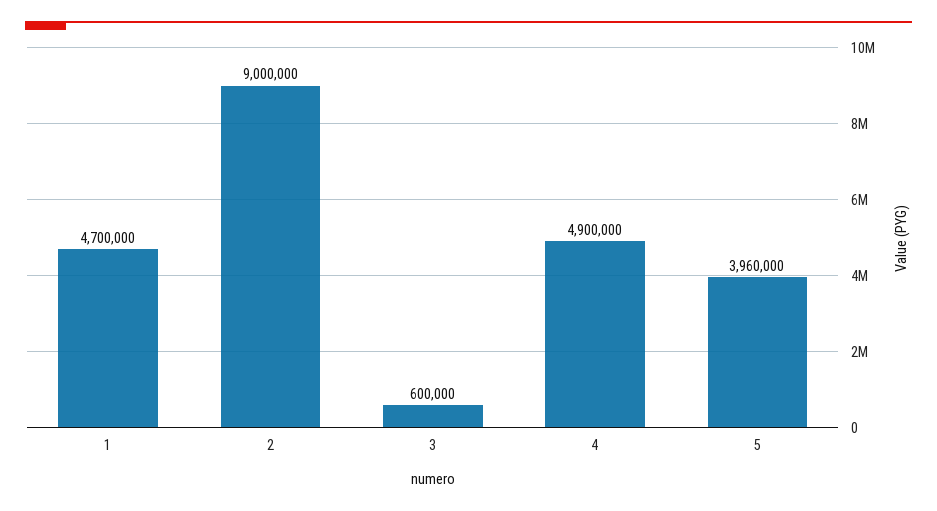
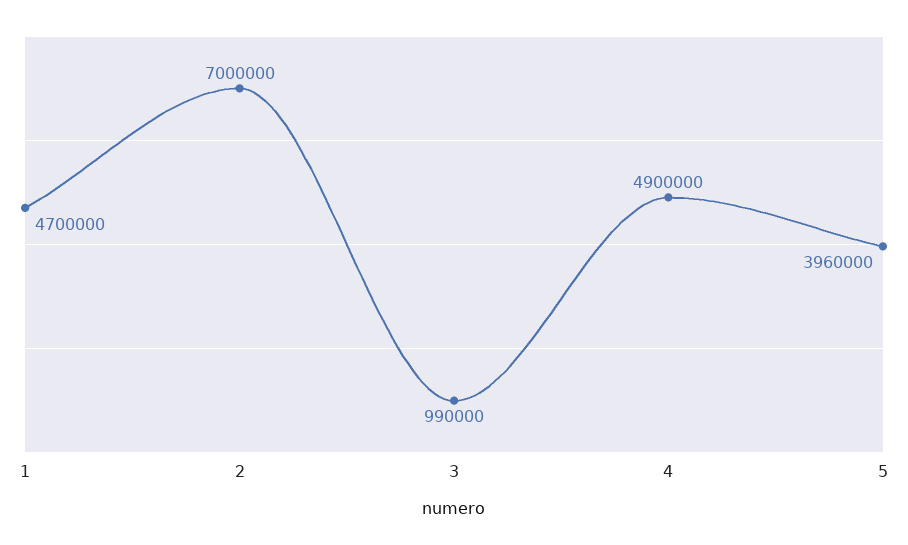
2: 9000000 -> 7000000
3: 600000 -> 990000

